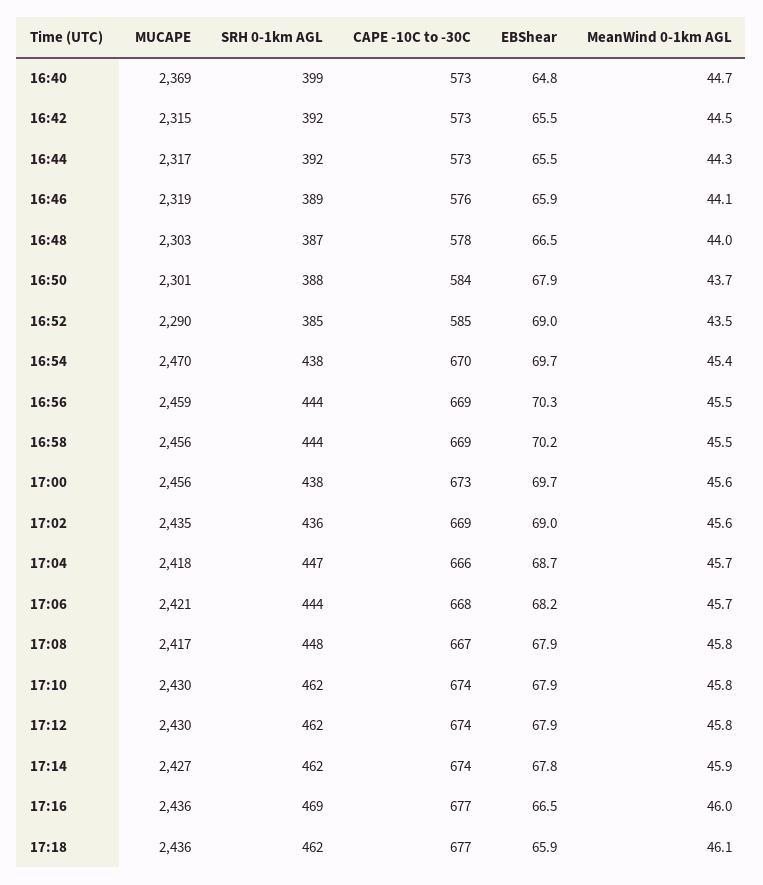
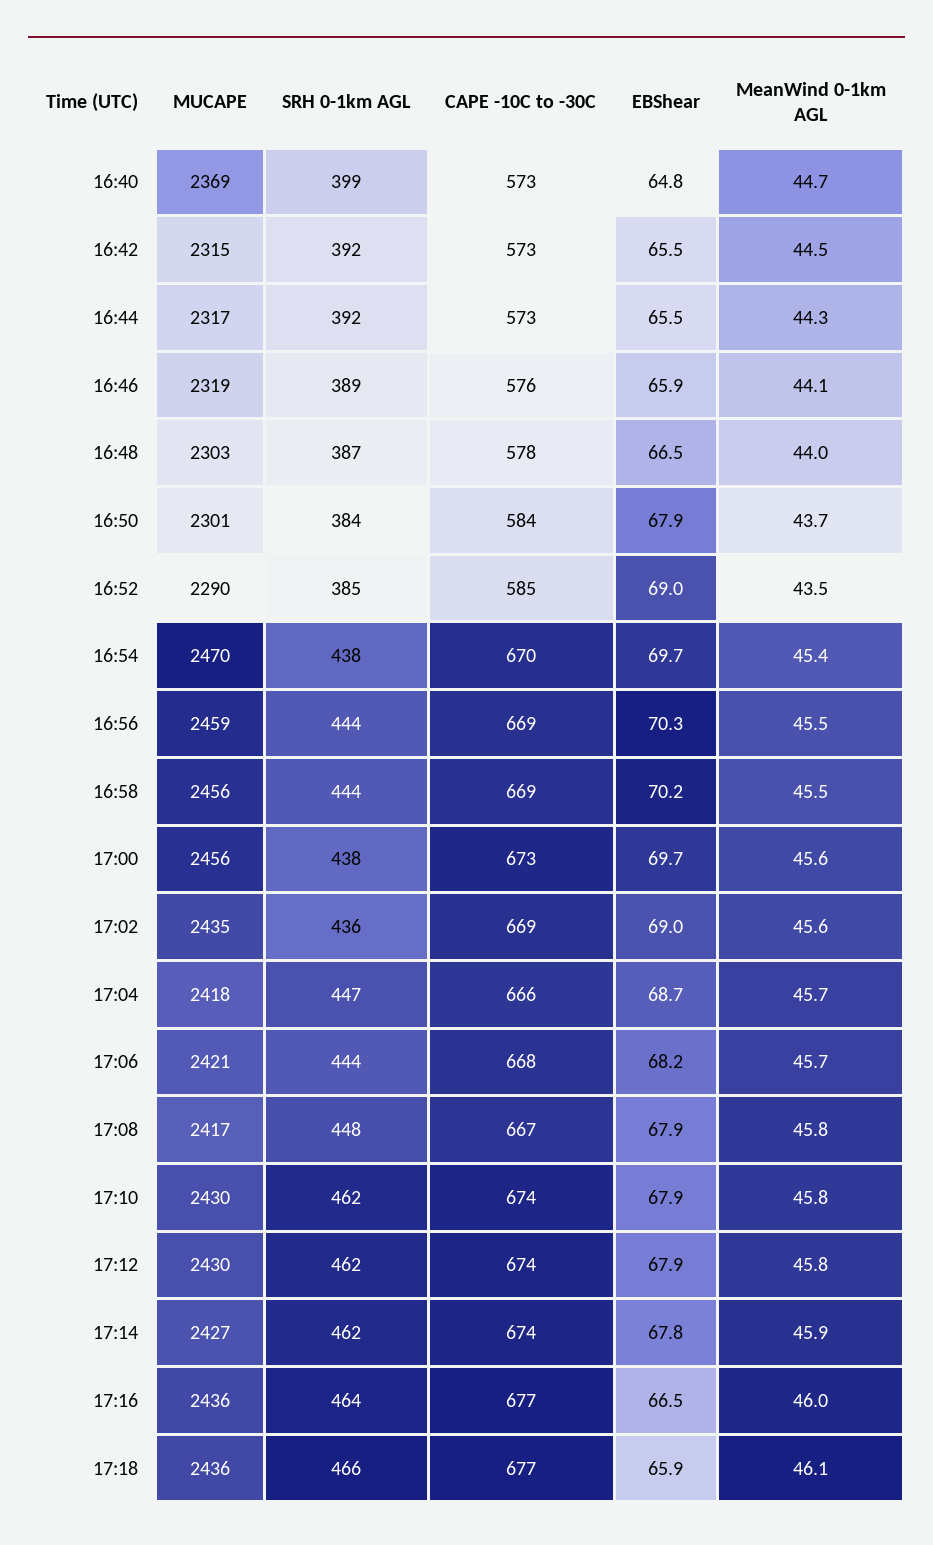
SRH 0-1km AGL, 16:50: 388 -> 384
SRH 0-1km AGL, 17:16: 469 -> 464
SRH 0-1km AGL, 17:18: 462 -> 466

